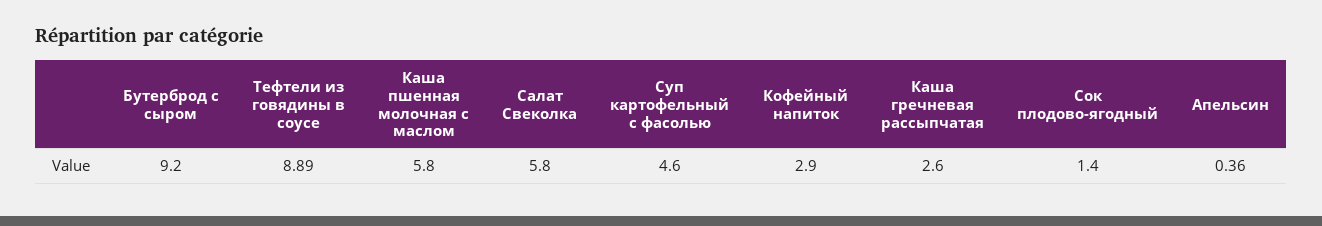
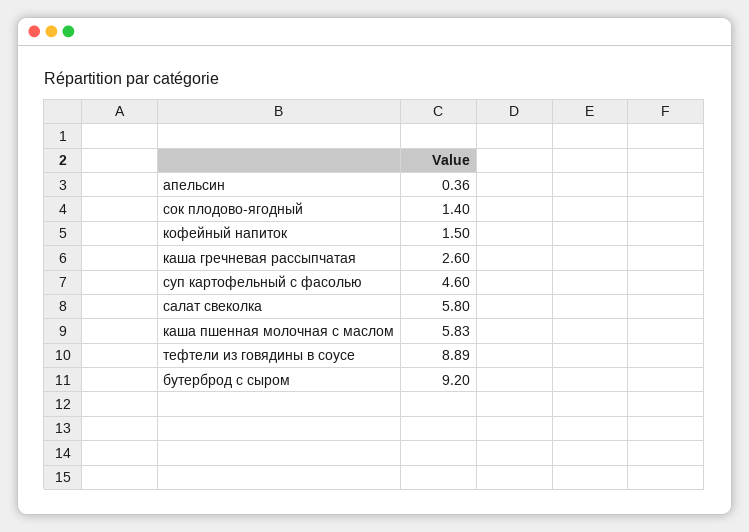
Каша пшенная молочная с маслом: 5.8 -> 5.83
Кофейный напиток: 2.9 -> 1.5

